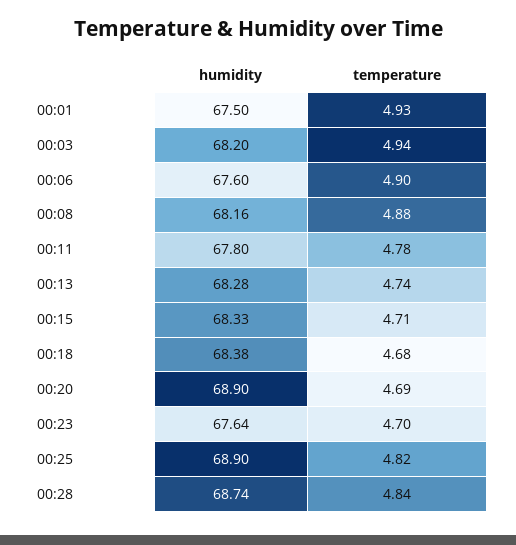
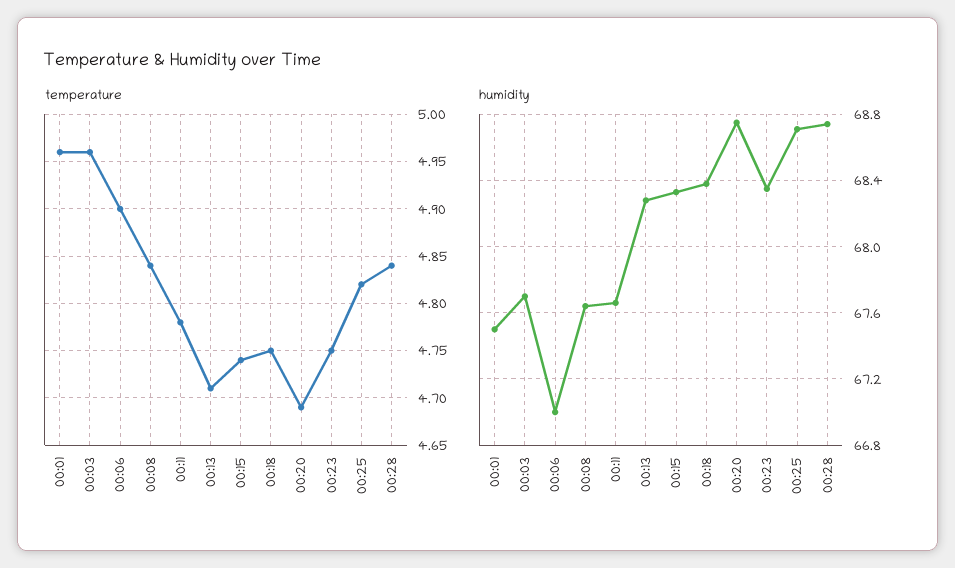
temperature, 00:01: 4.93 -> 4.96
humidity, 00:03: 68.2 -> 67.7
temperature, 00:03: 4.94 -> 4.96
humidity, 00:06: 67.6 -> 67
humidity, 00:08: 68.16 -> 67.65
temperature, 00:08: 4.88 -> 4.84
humidity, 00:11: 67.8 -> 67.65
temperature, 00:13: 4.74 -> 4.71
temperature, 00:15: 4.71 -> 4.74
temperature, 00:18: 4.68 -> 4.75
humidity, 00:20: 68.9 -> 68.75
humidity, 00:23: 67.64 -> 68.35
temperature, 00:23: 4.7 -> 4.75
humidity, 00:25: 68.9 -> 68.7

